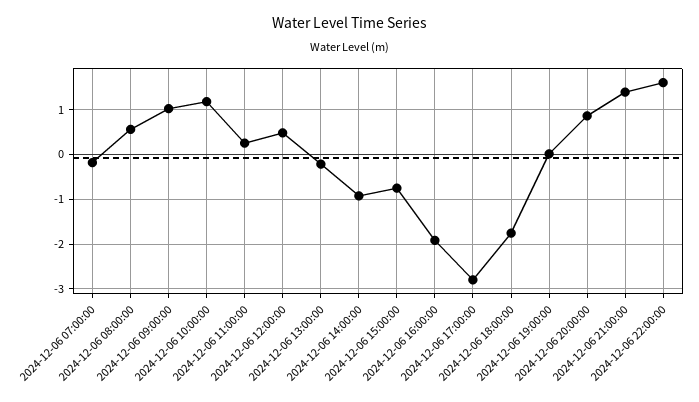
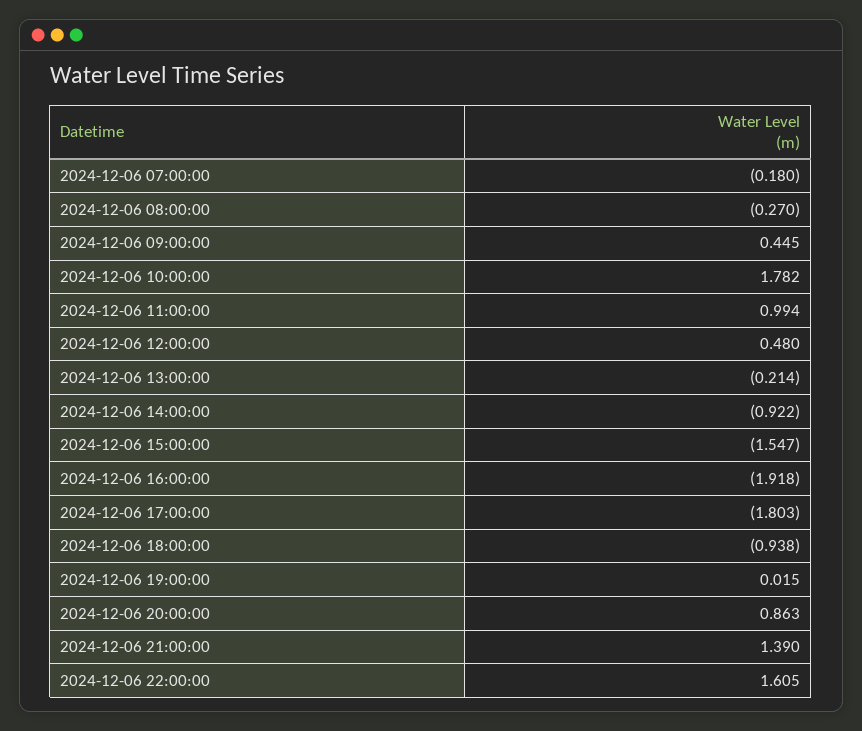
2024-12-06 08:00:00: 0.6 -> -0.27
2024-12-06 09:00:00: 1 -> 0.445
2024-12-06 10:00:00: 1.2 -> 1.782
2024-12-06 11:00:00: 0.2 -> 0.994
2024-12-06 15:00:00: -0.8 -> -1.547
2024-12-06 17:00:00: -2.8 -> -1.803
2024-12-06 18:00:00: -1.8 -> -0.938

